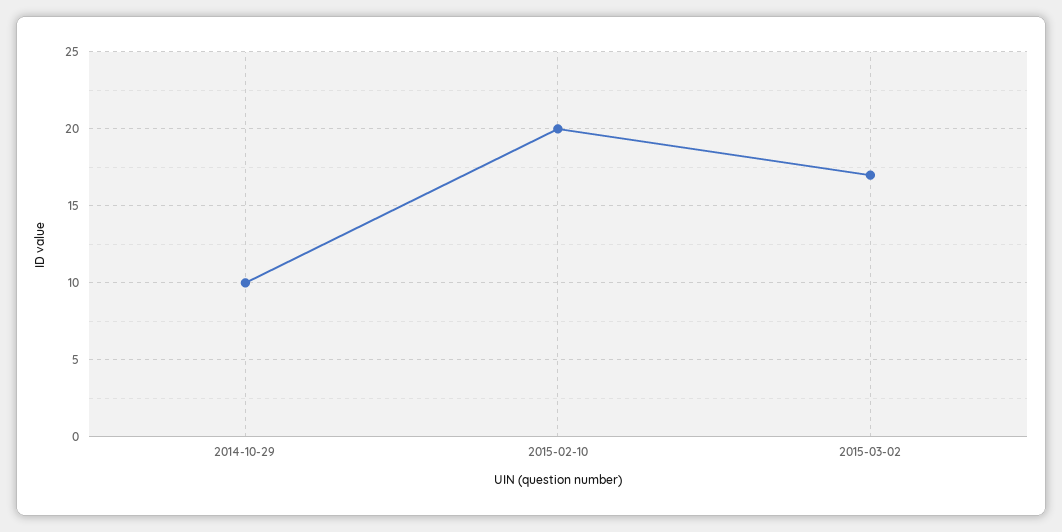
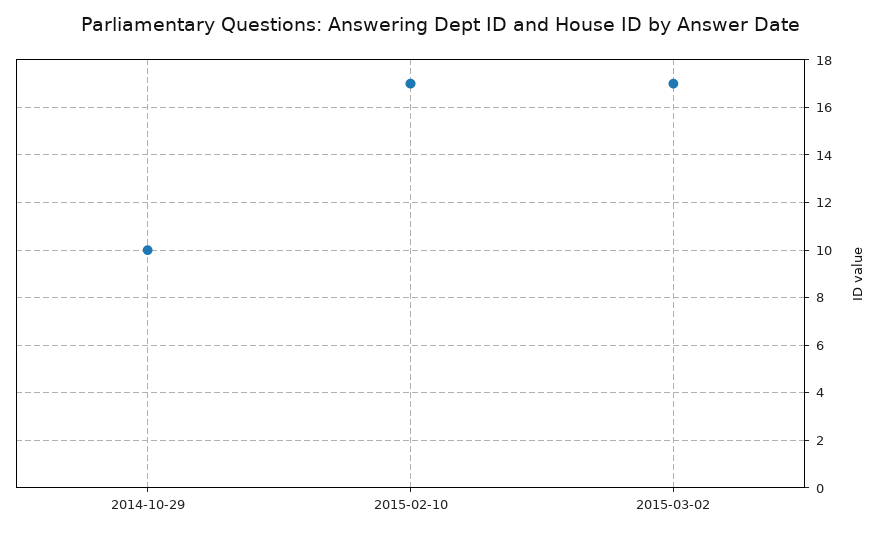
2015-02-10: 20 -> 17

